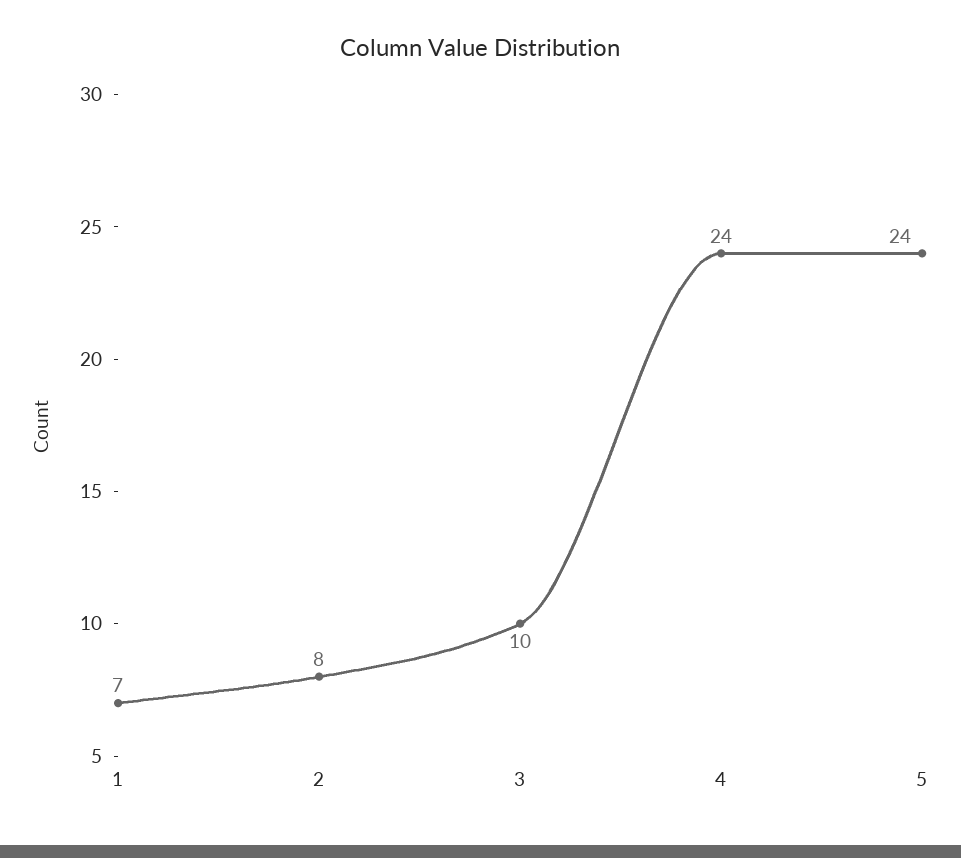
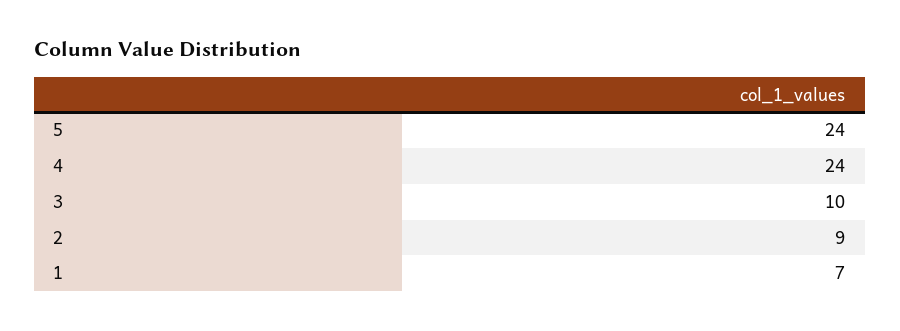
2: 8 -> 9

